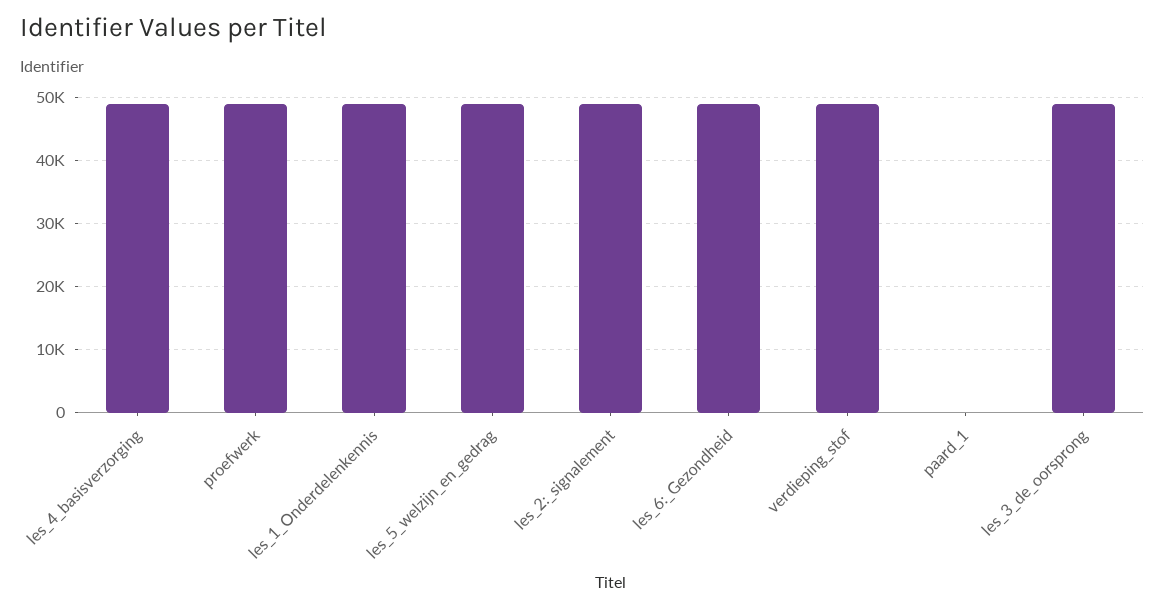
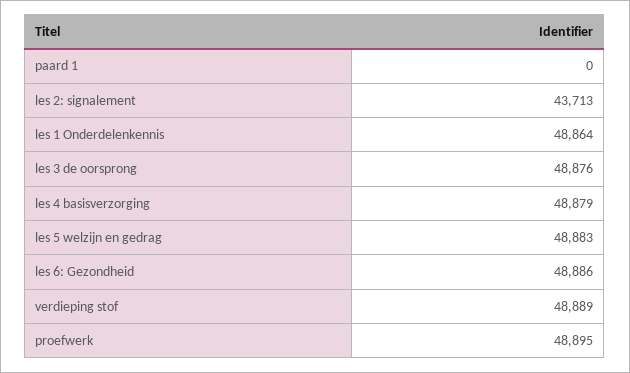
les_2:_signalement: 49000 -> 43713

